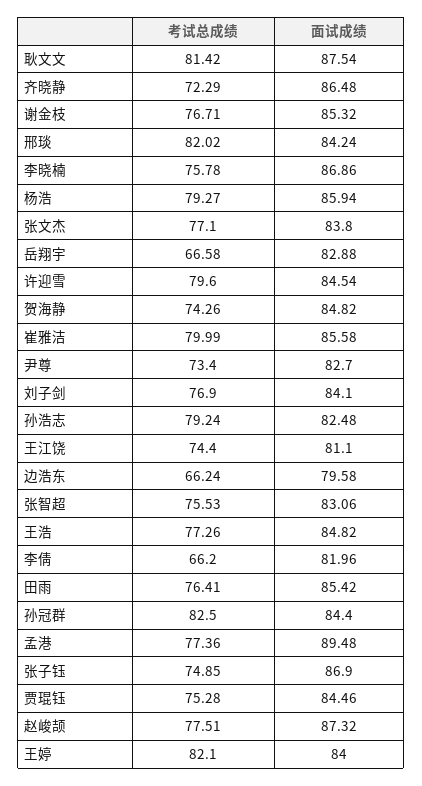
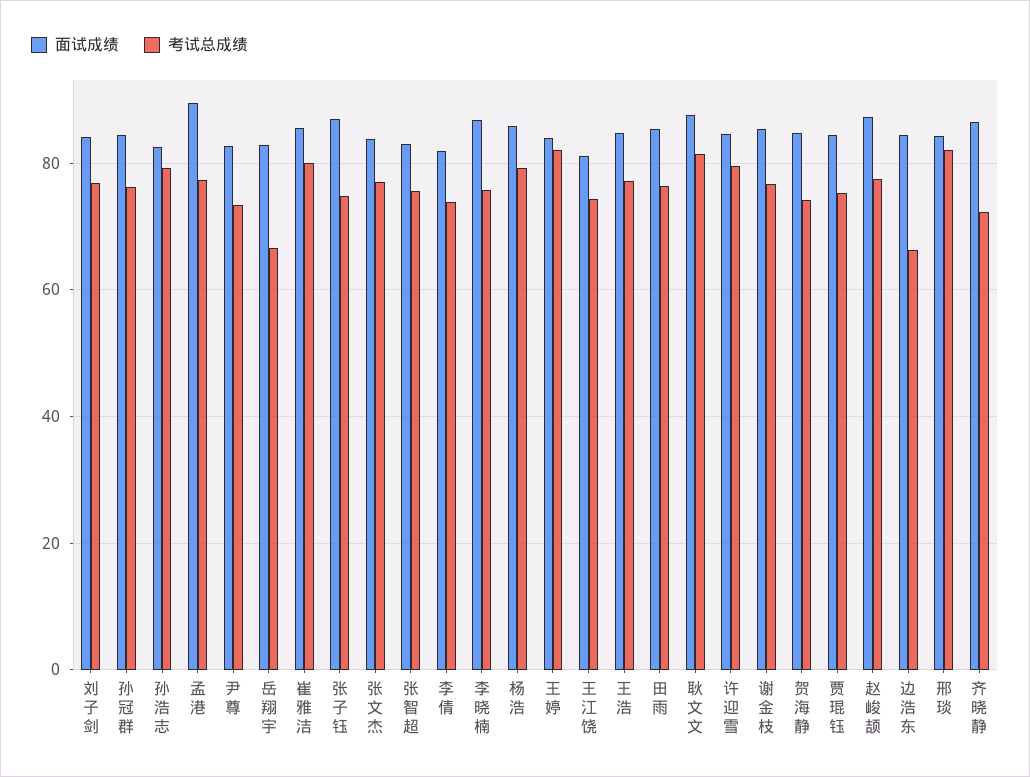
面试成绩, 边浩东: 79.58 -> 84
考试总成绩, 李倩: 66.2 -> 74
考试总成绩, 孙冠群: 82.5 -> 76

